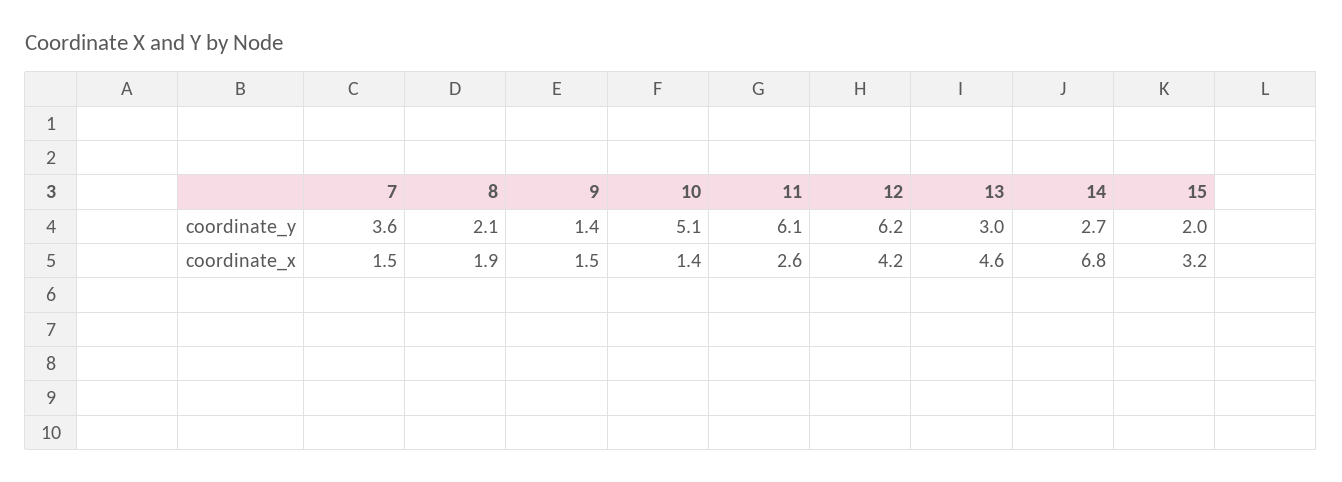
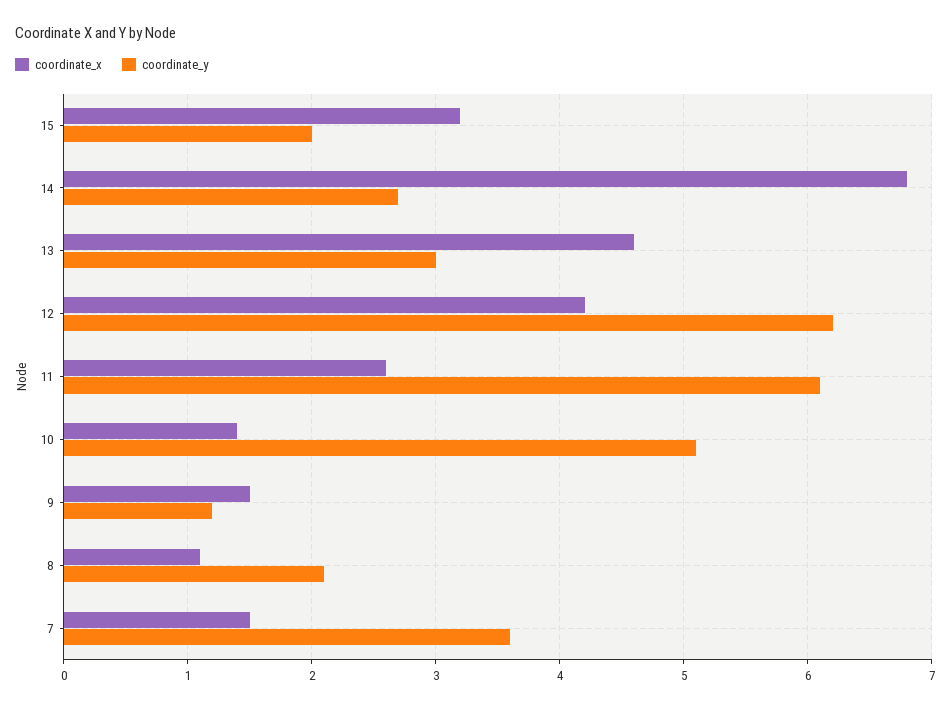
coordinate_y, 9: 1.4 -> 1.2
coordinate_x, 8: 1.9 -> 1.1

